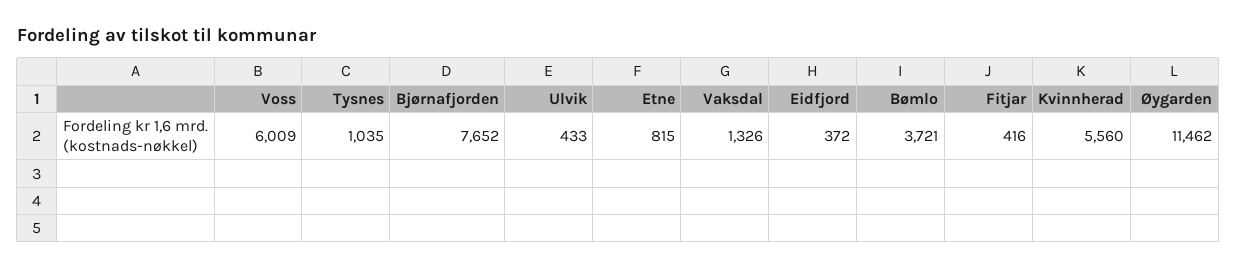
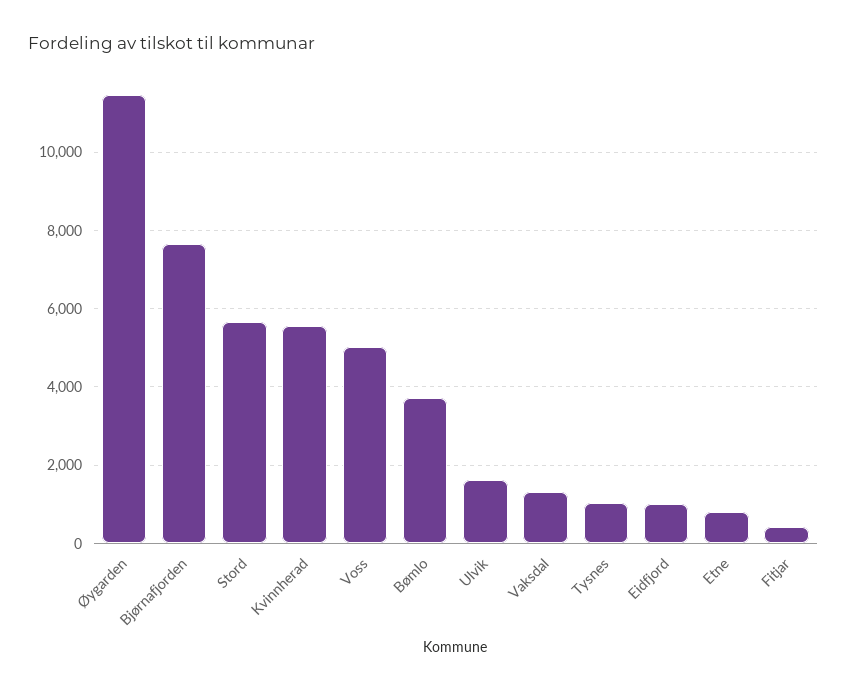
Voss: 6009 -> 5000
Ulvik: 433 -> 1600
Eidfjord: 372 -> 1000
Stord: none -> 5600

